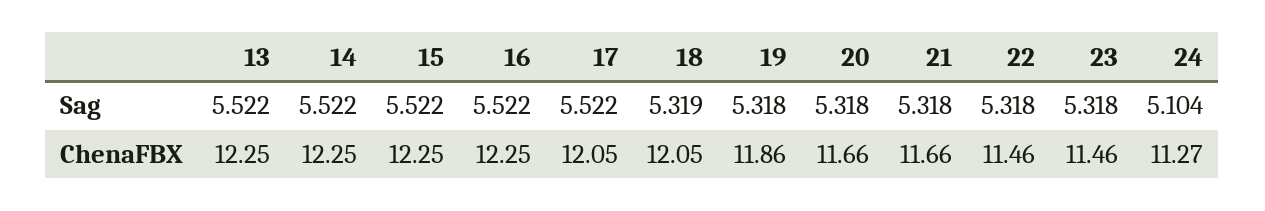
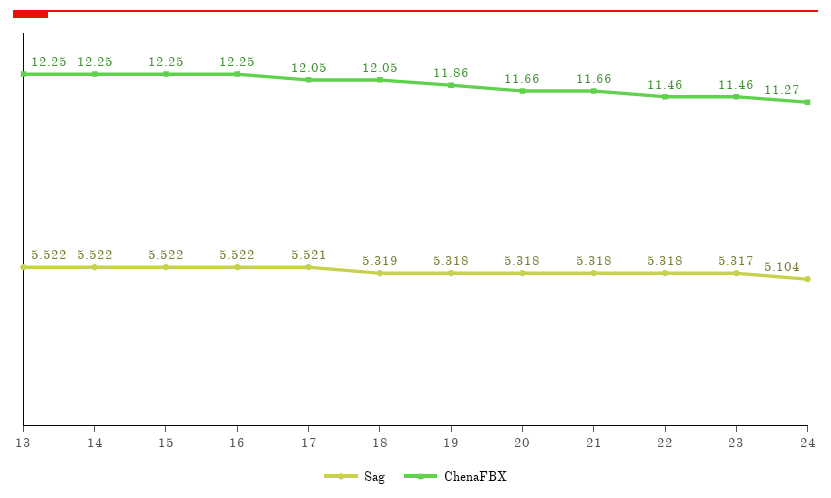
Sag, 17: 5.522 -> 5.521
Sag, 23: 5.318 -> 5.317

